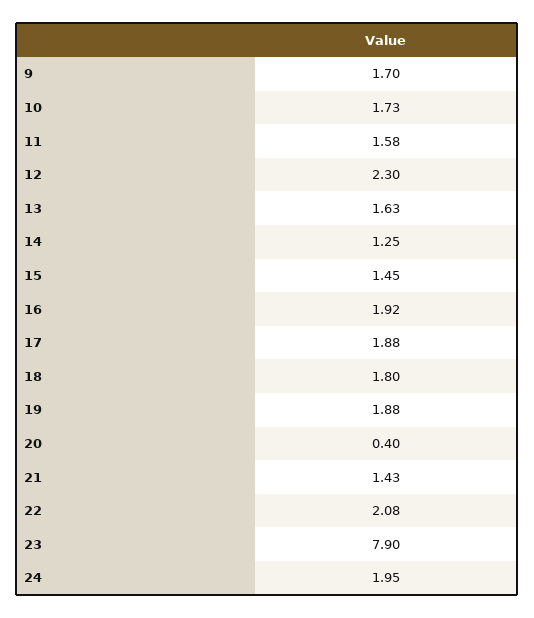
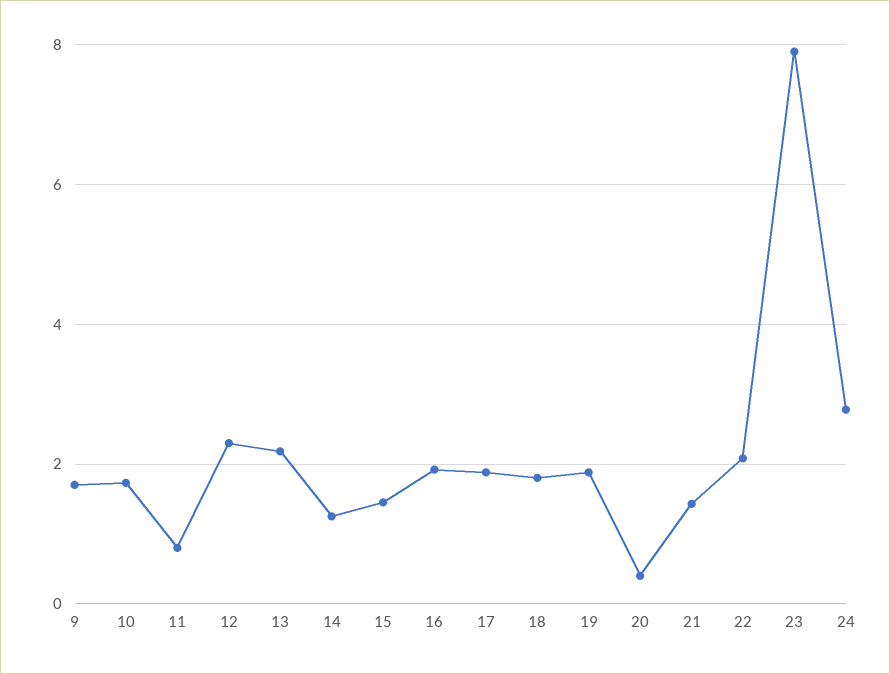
11: 1.58 -> 0.8
13: 1.63 -> 2.2
24: 1.95 -> 2.8

